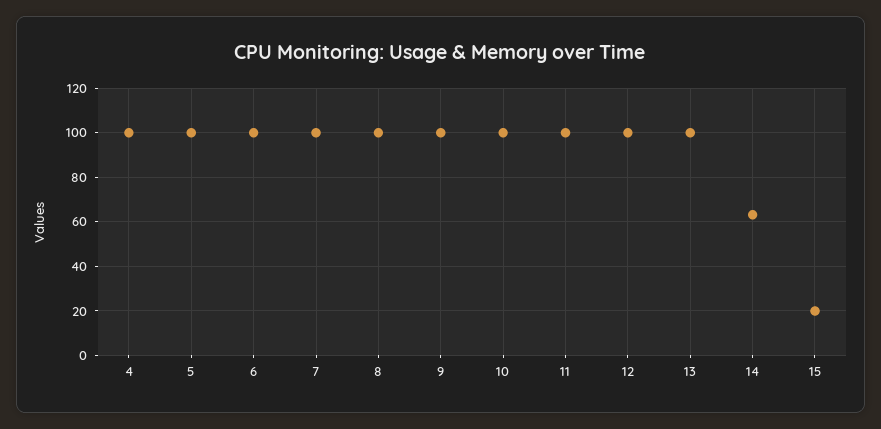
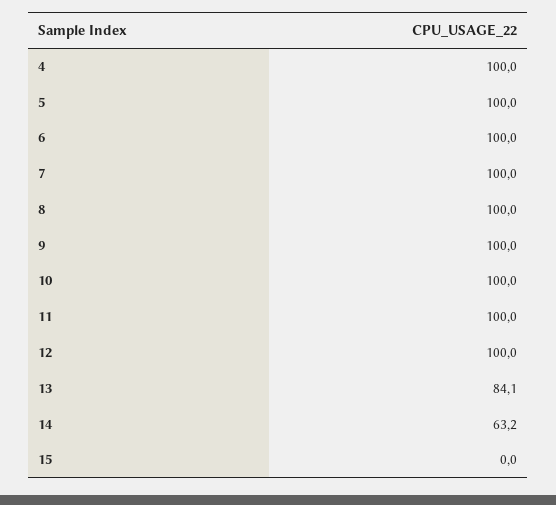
13: 100 -> 84.1
15: 20 -> 0

